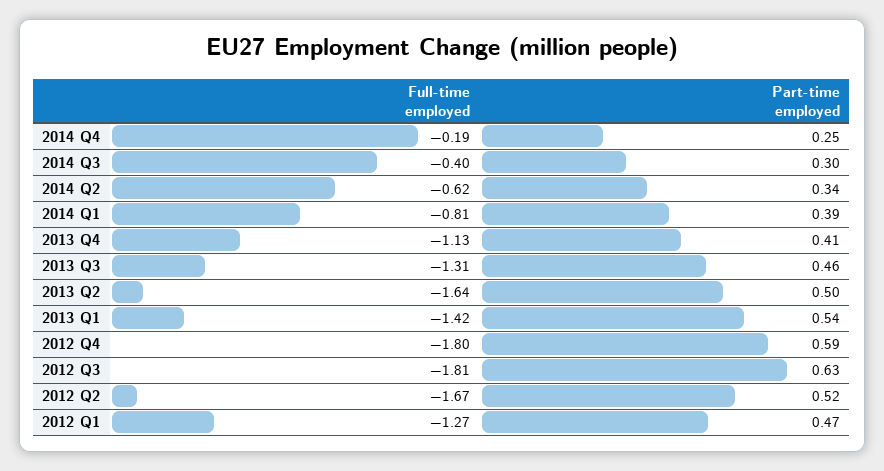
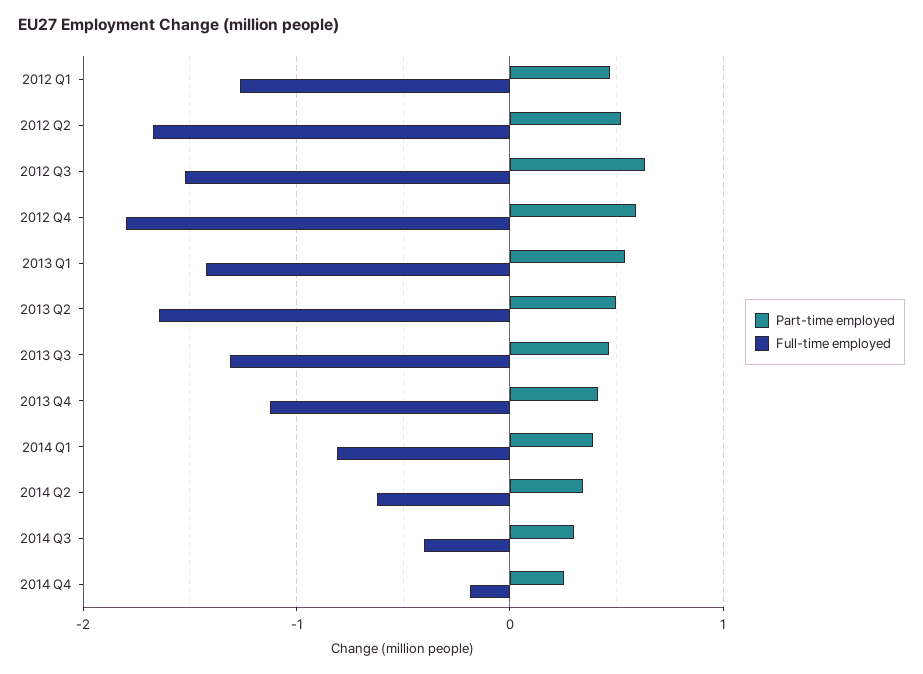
Full-time employed, 2012 Q3: -1.81 -> -1.5

